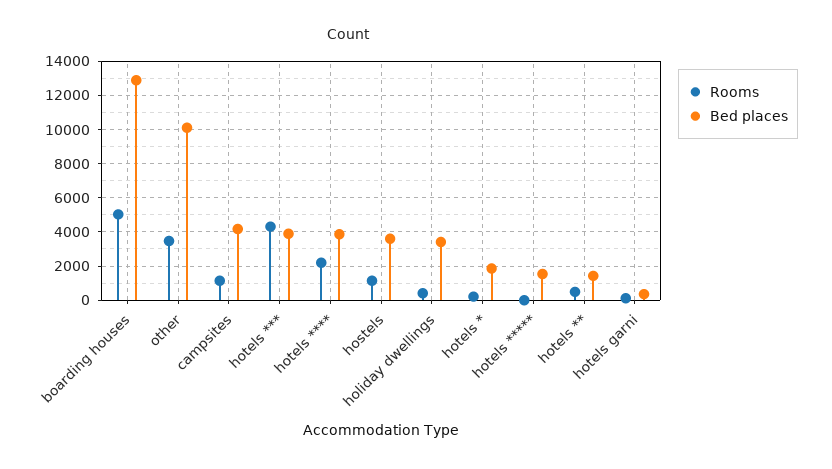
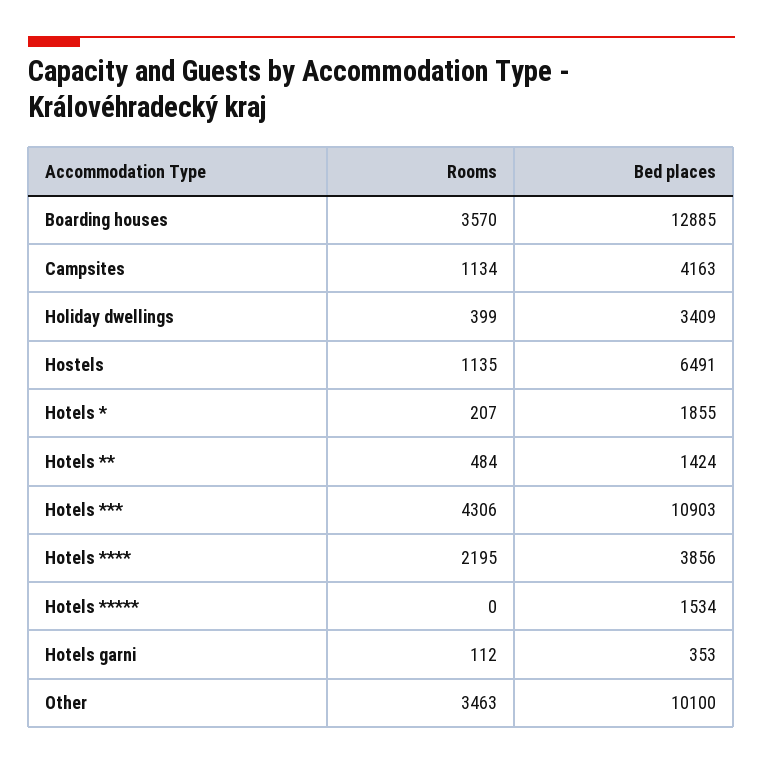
Rooms, boarding houses: 5000 -> 3570
Bed places, hotels ***: 4000 -> 10903
Bed places, hostels: 3500 -> 6491

